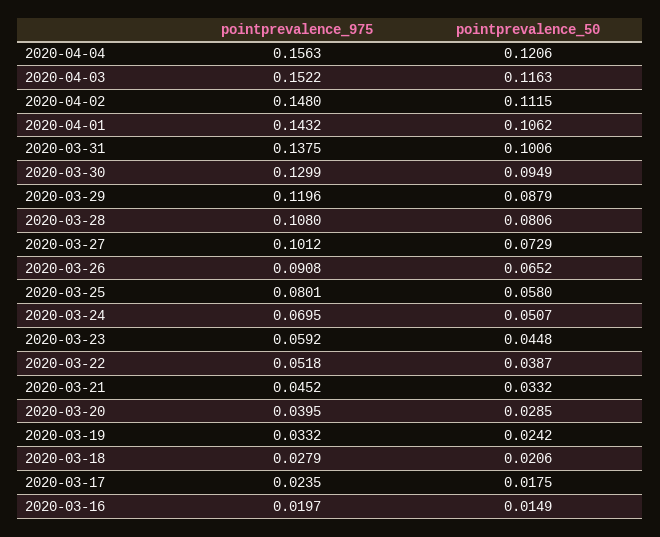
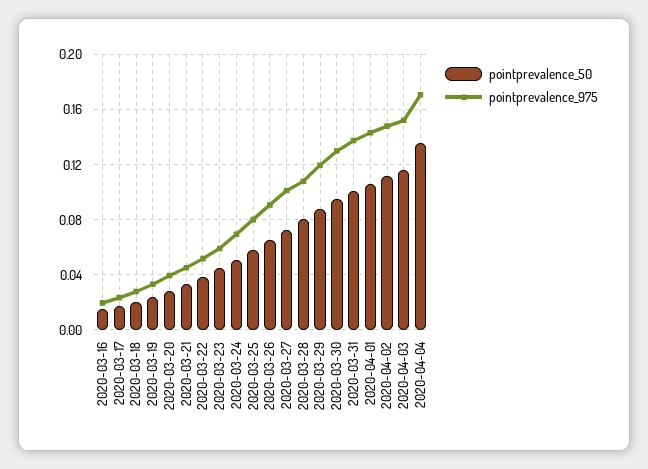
pointprevalence_975, 2020-04-04: 0.1563 -> 0.17
pointprevalence_50, 2020-04-04: 0.1206 -> 0.135

